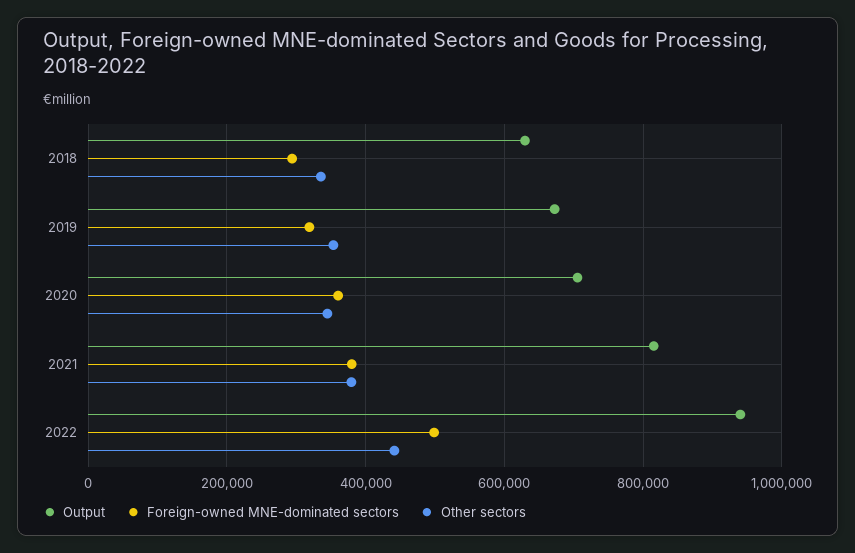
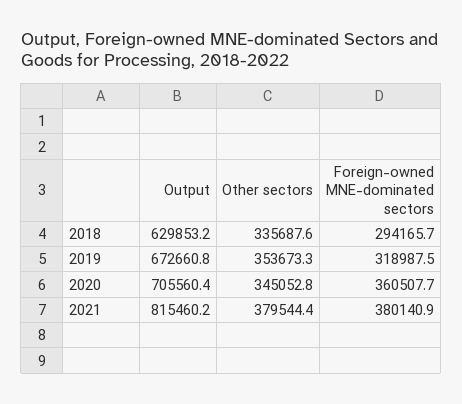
Output, 2022: 940000 -> none
Foreign-owned MNE-dominated sectors, 2022: 500000 -> none
Other sectors, 2022: 440000 -> none

